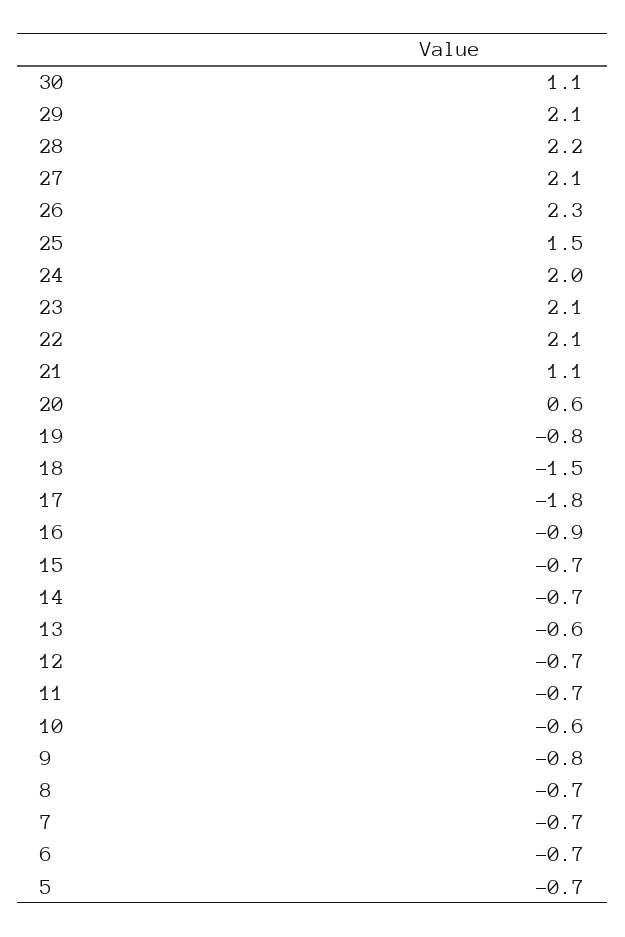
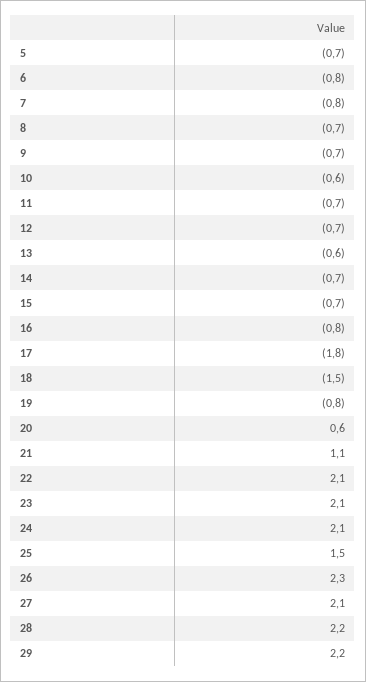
30: 1.1 -> none
29: 2.1 -> 2.2
24: 2 -> 2.1
16: -0.9 -> -0.8
9: -0.8 -> -0.7
7: -0.7 -> -0.8
6: -0.7 -> -0.8

